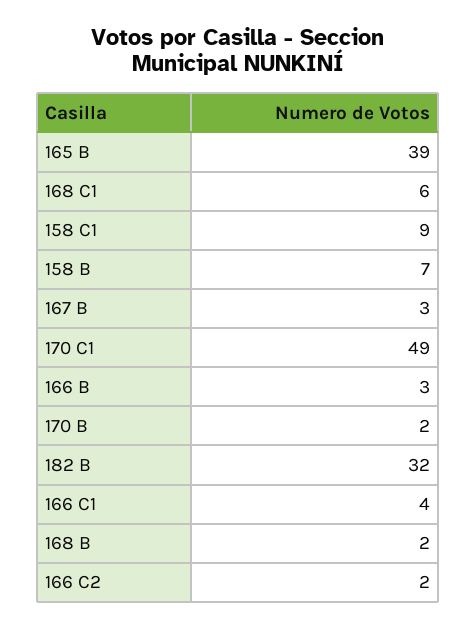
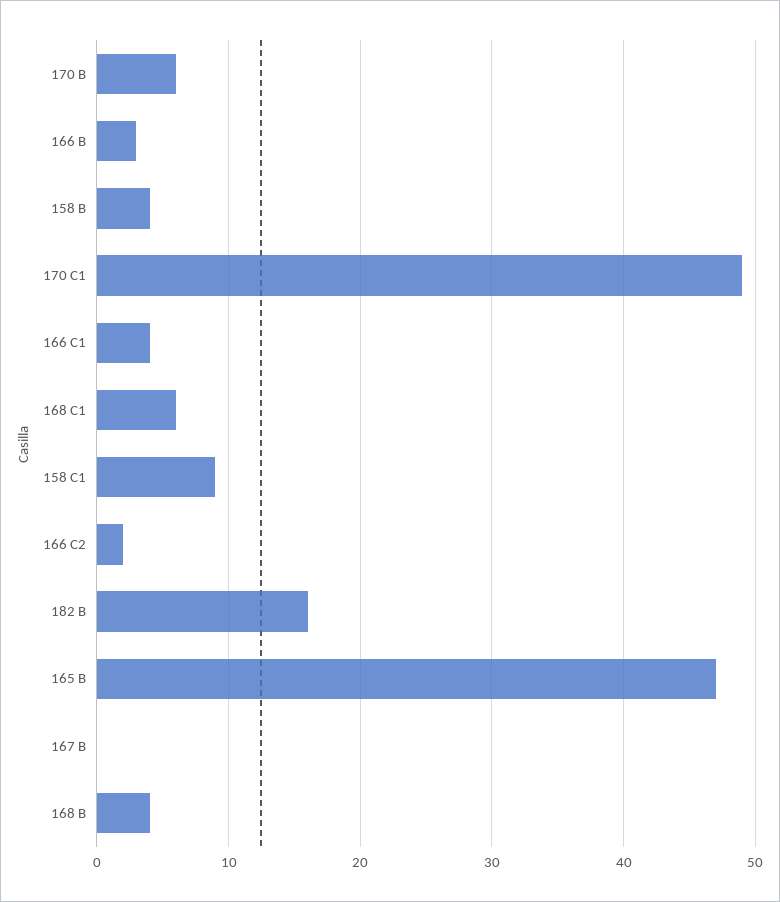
165 B: 39 -> 47
158 B: 7 -> 4
167 B: 3 -> 0
170 B: 2 -> 6
182 B: 32 -> 16
168 B: 2 -> 4

